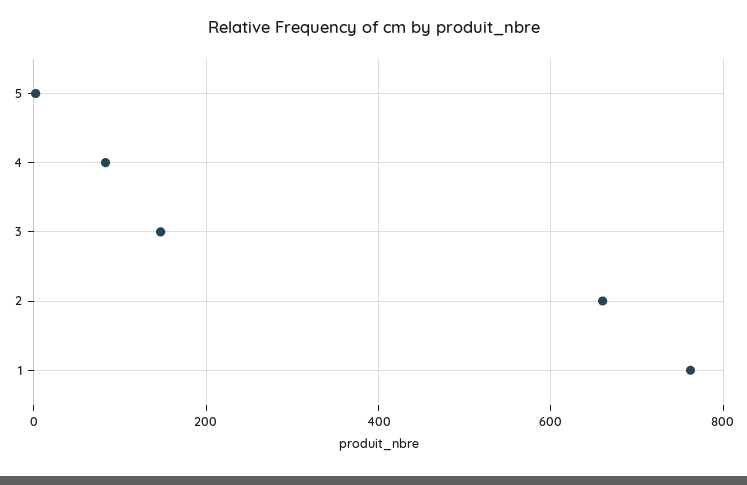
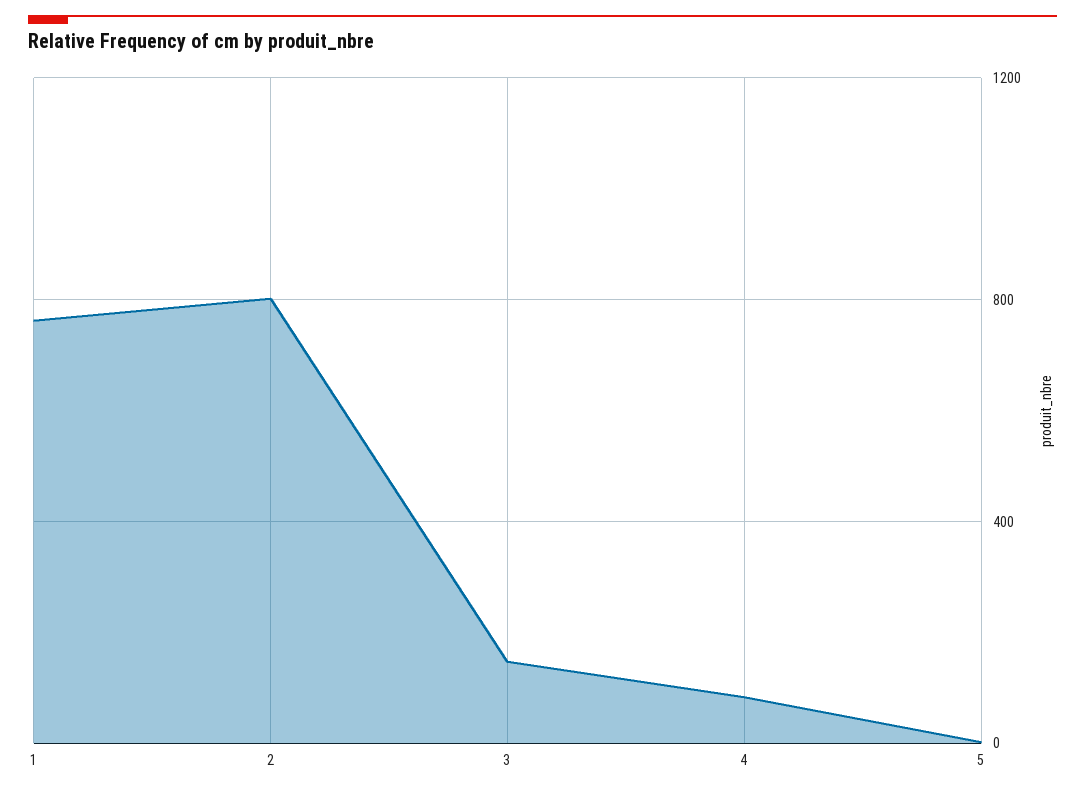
2: 660 -> 800

